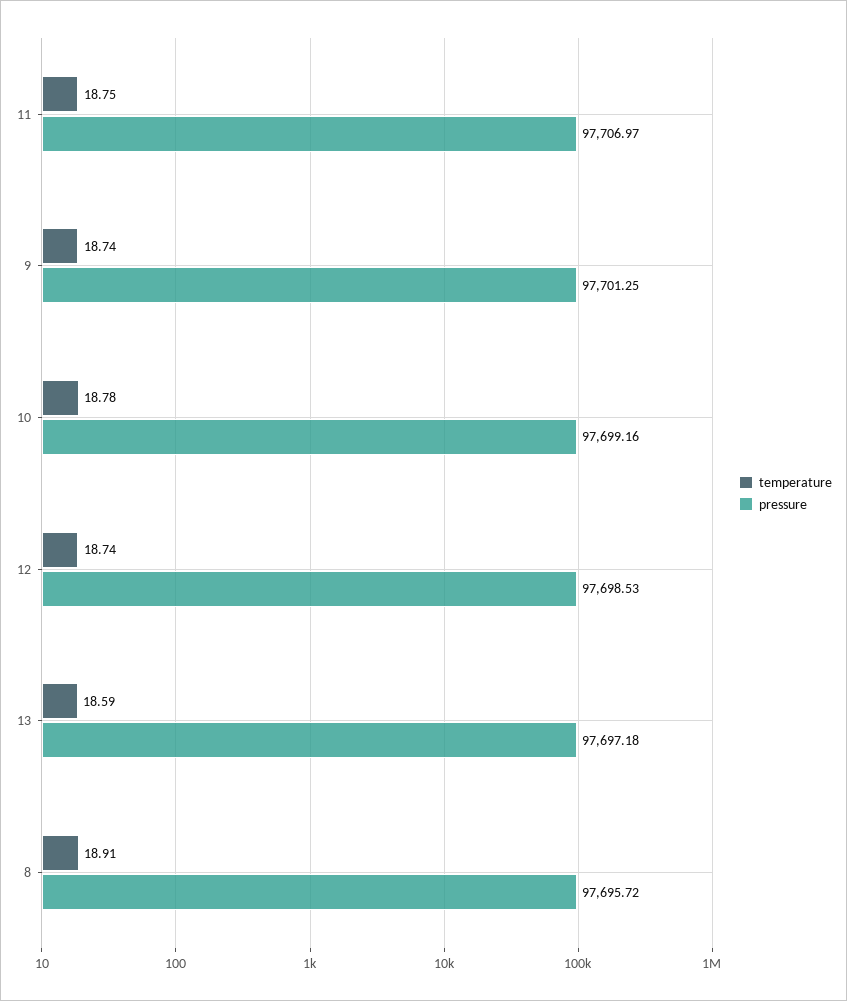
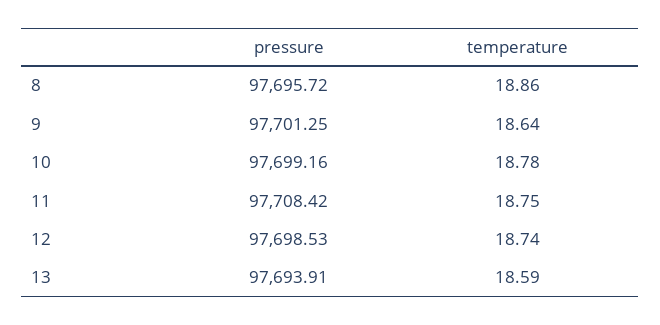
pressure, 11: 97706.97 -> 97708.42
temperature, 9: 18.74 -> 18.64
pressure, 13: 97697.18 -> 97693.91
temperature, 8: 18.91 -> 18.86

